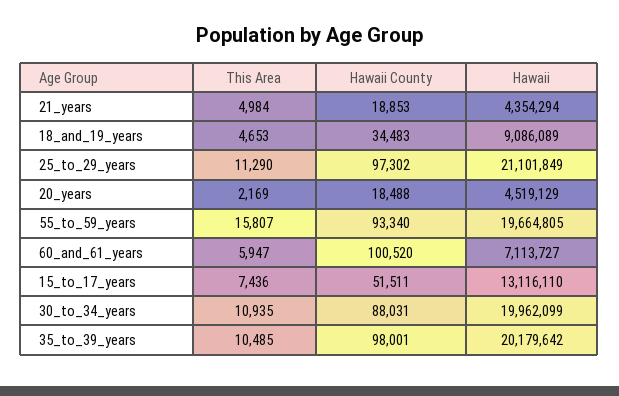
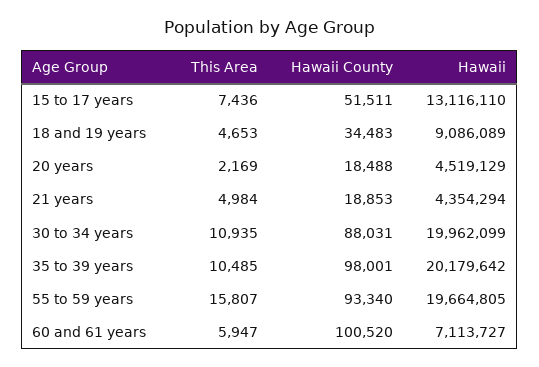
This Area, 25_to_29_years: 11290 -> none
Hawaii County, 25_to_29_years: 97302 -> none
Hawaii, 25_to_29_years: 21101849 -> none

